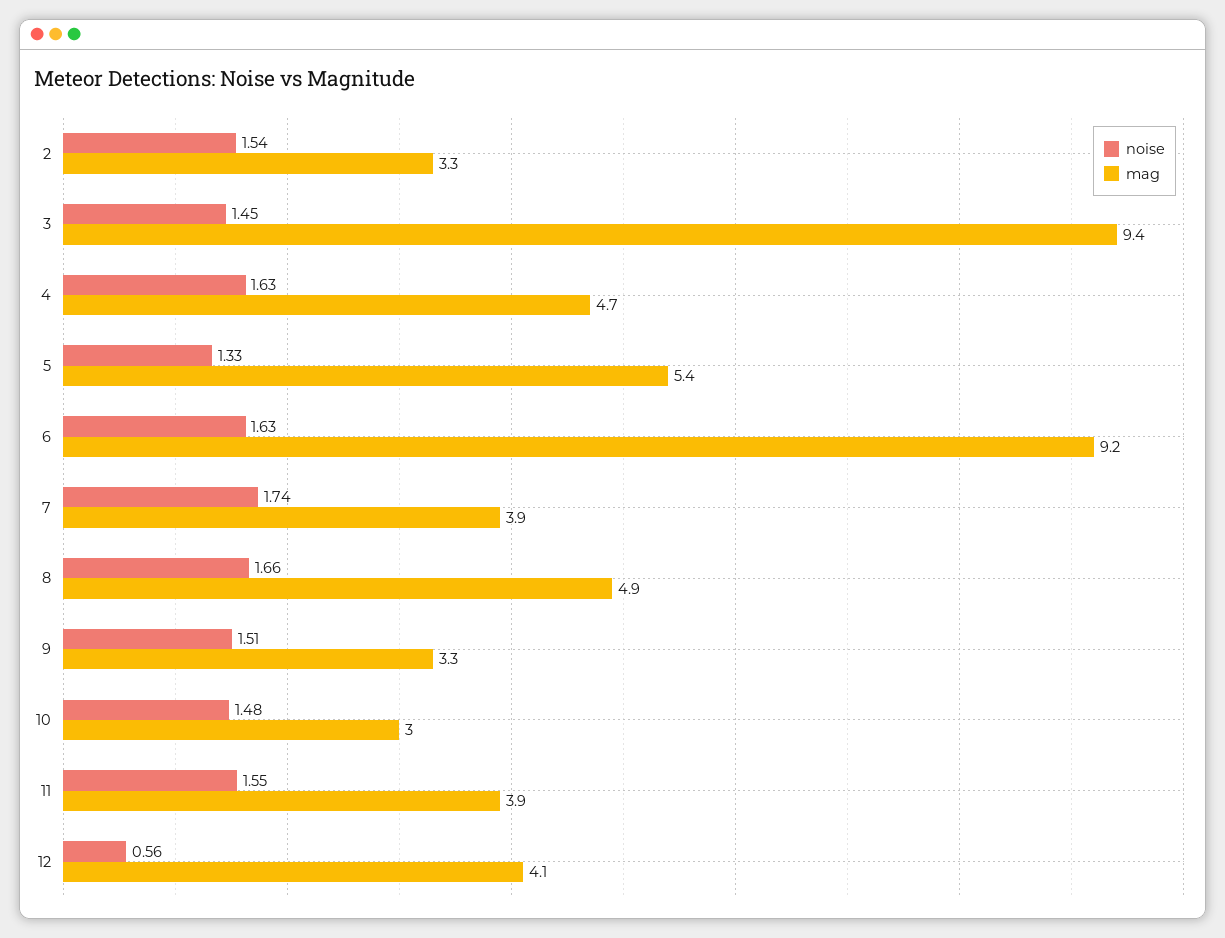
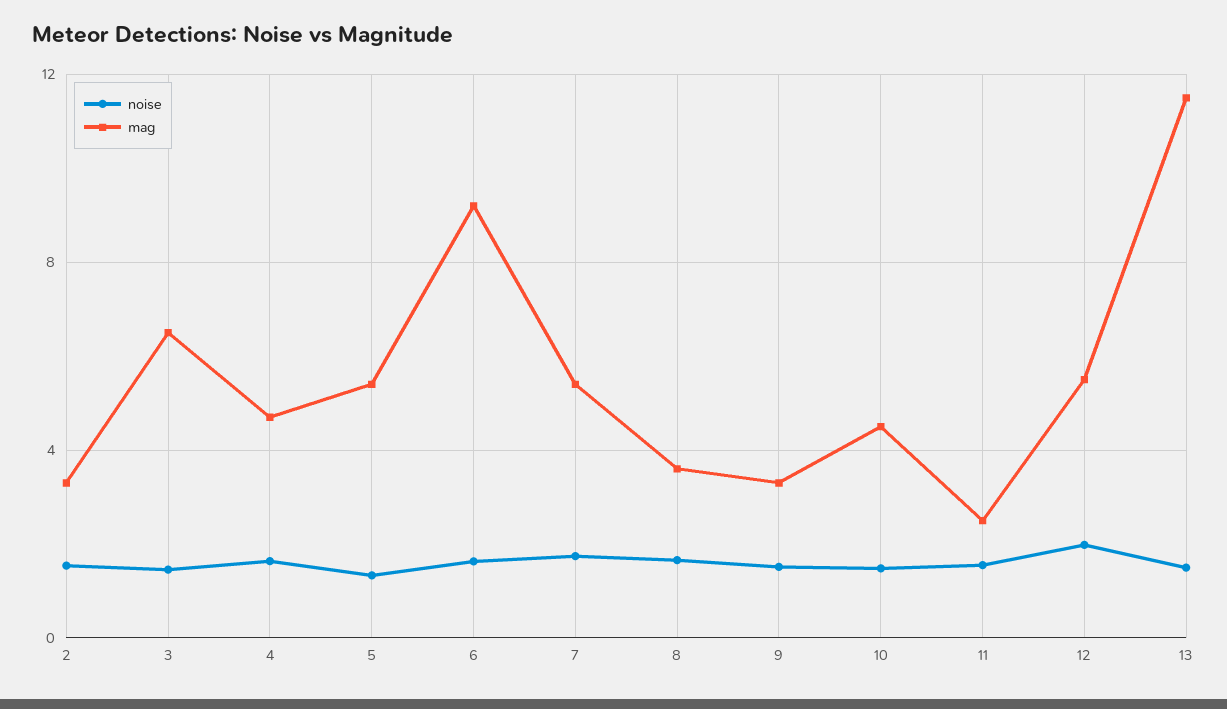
mag, 3: 9.4 -> 6.5
mag, 7: 3.9 -> 5.5
mag, 8: 4.9 -> 3.5
mag, 10: 3 -> 4.5
mag, 11: 3.9 -> 2.5
noise, 12: 0.56 -> 2
mag, 12: 4.1 -> 5.5
noise, 13: none -> 1.5
mag, 13: none -> 11.5

